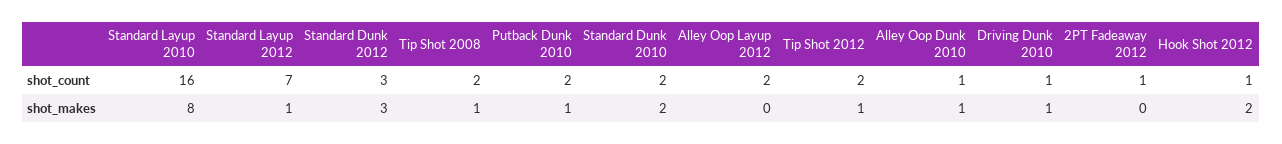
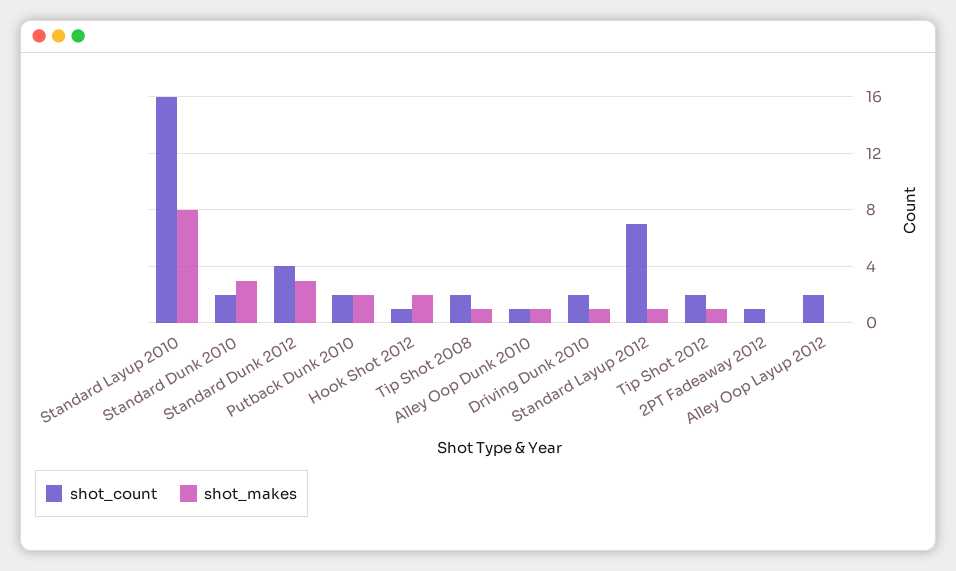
shot_count, Standard Dunk 2012: 3 -> 4
shot_count, Driving Dunk 2010: 1 -> 2
shot_makes, Putback Dunk 2010: 1 -> 2
shot_makes, Standard Dunk 2010: 2 -> 3

